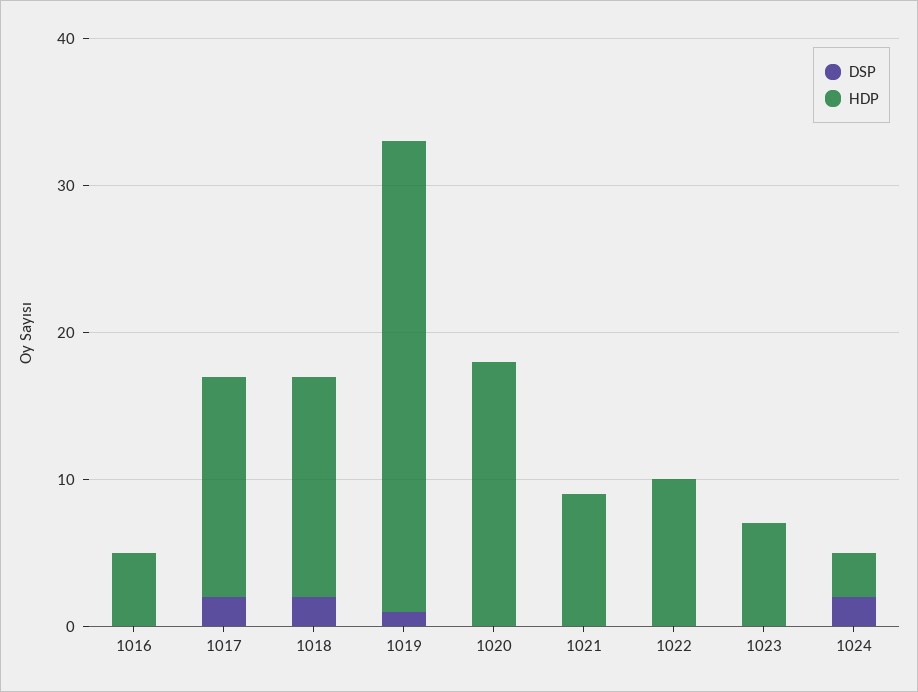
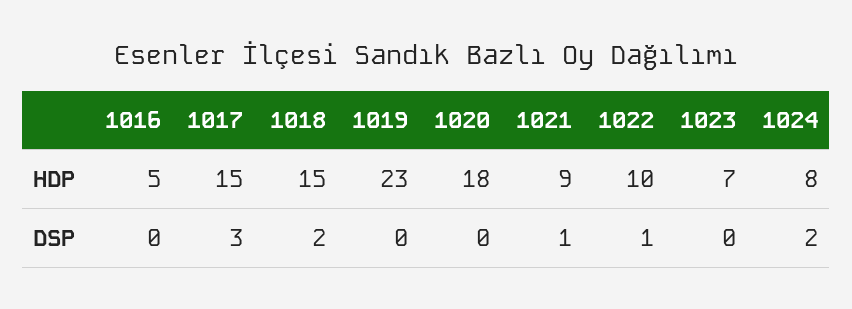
DSP, 1017: 2 -> 3
DSP, 1019: 1 -> 0
HDP, 1019: 32 -> 23
DSP, 1021: 0 -> 1
DSP, 1022: 0 -> 1
HDP, 1024: 3 -> 8

